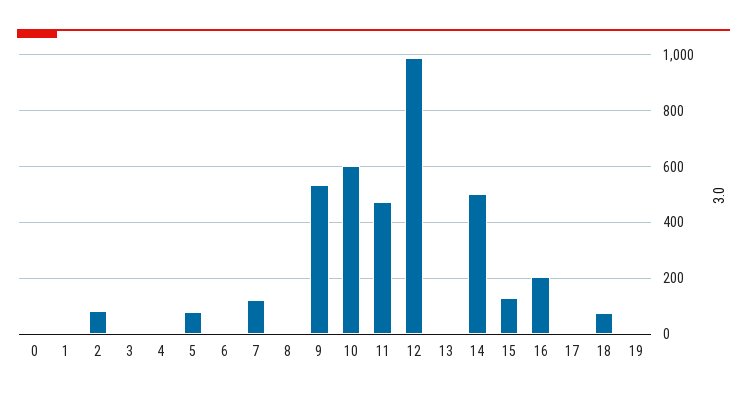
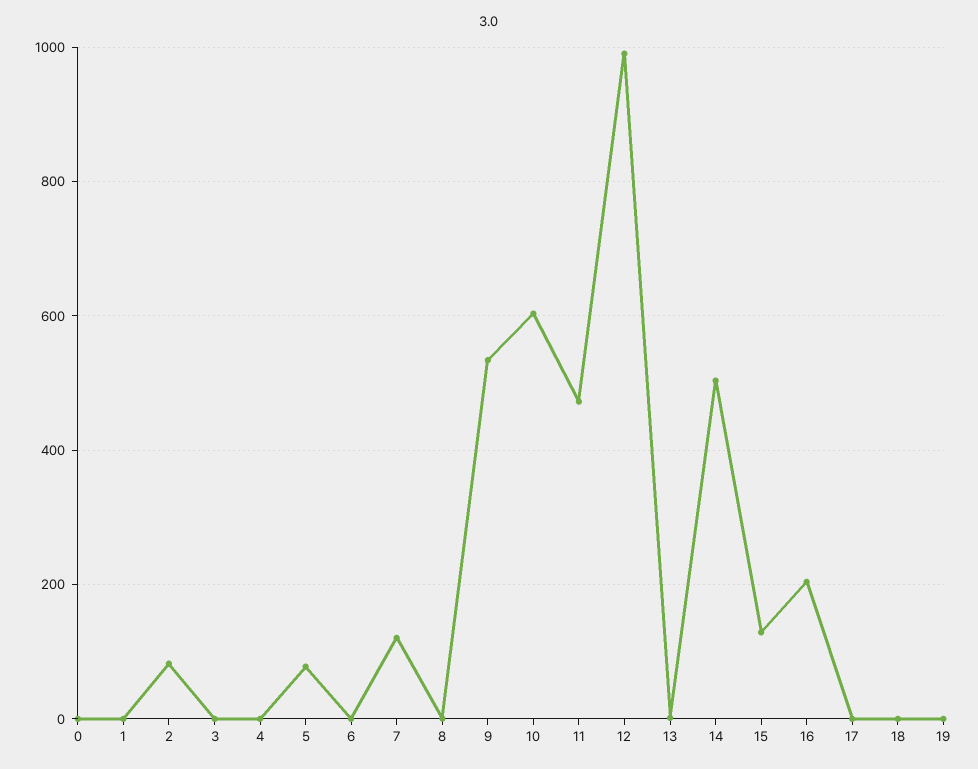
18: 75 -> 0

